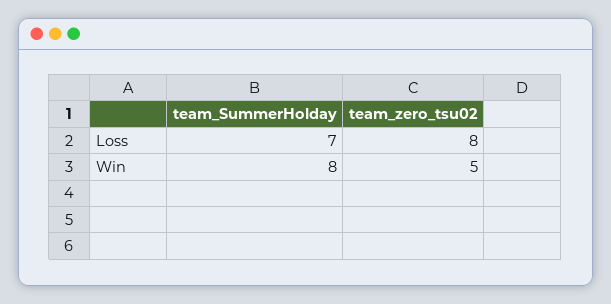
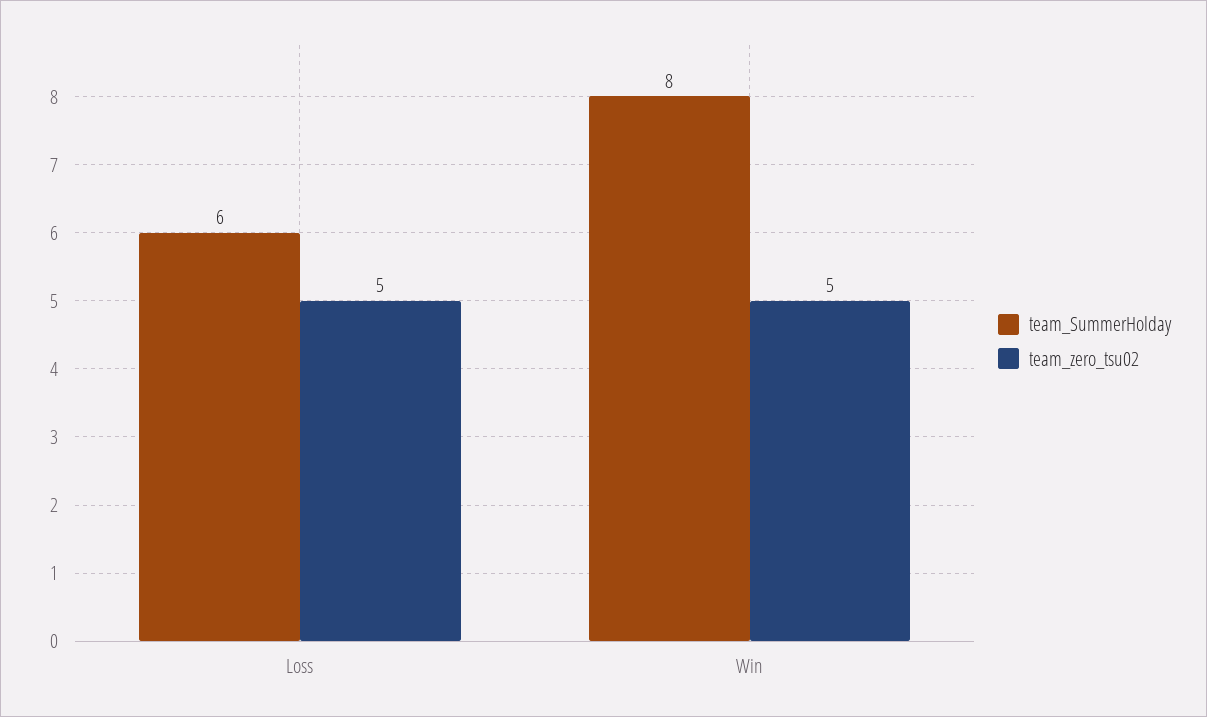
team_SummerHolday, Loss: 7 -> 6
team_zero_tsu02, Loss: 8 -> 5

